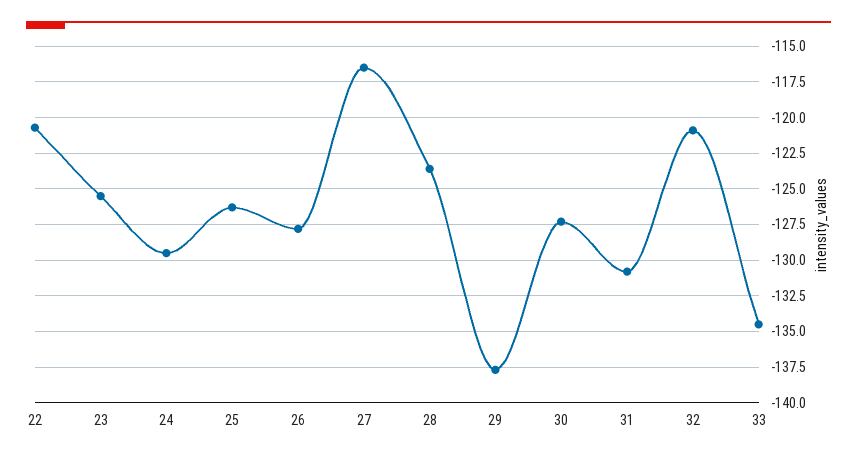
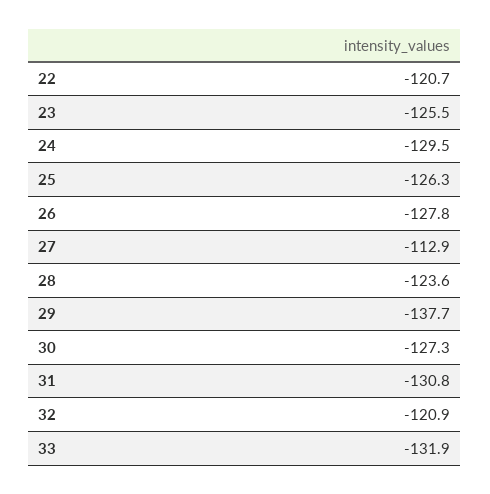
27: -116.5 -> -112.9
33: -134.5 -> -131.9

